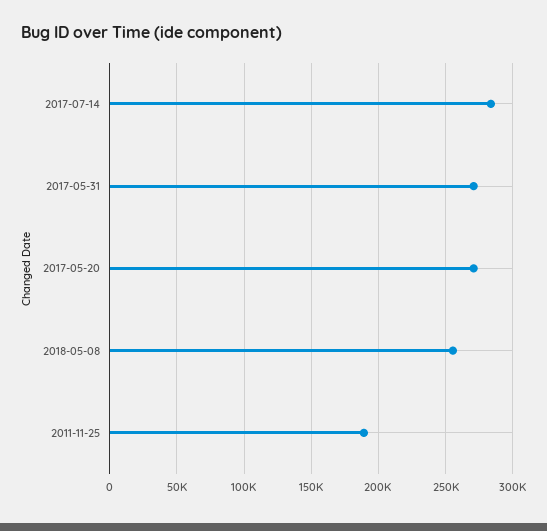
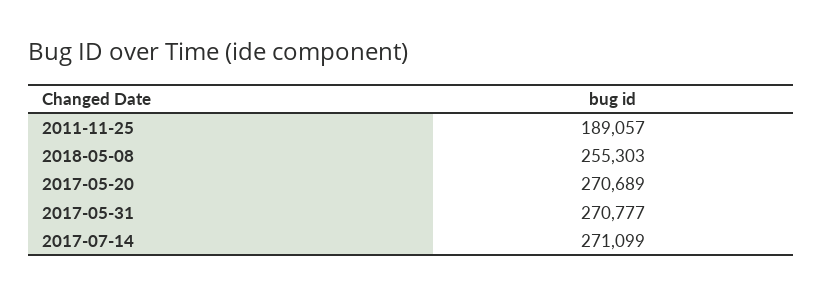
2017-07-14: 285000 -> 271099

